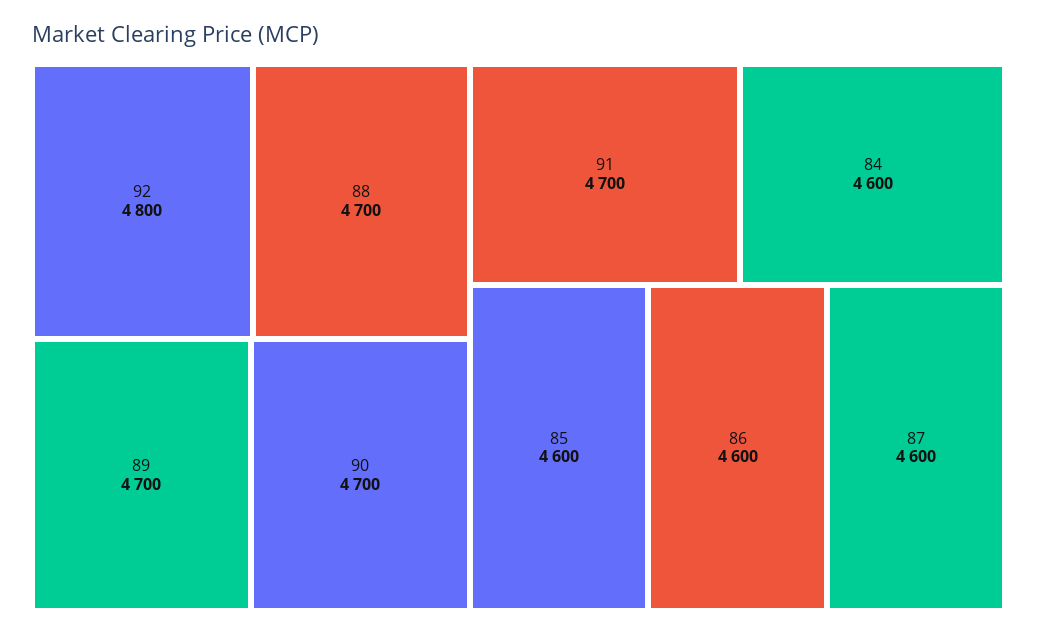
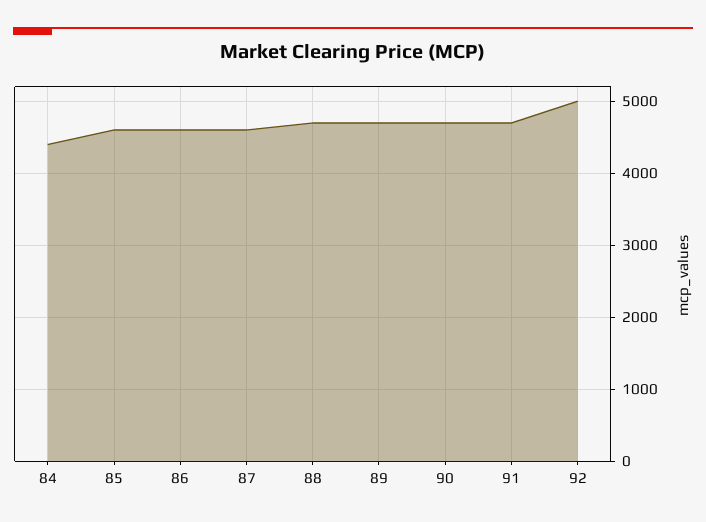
92: 4800 -> 5000
84: 4600 -> 4400

